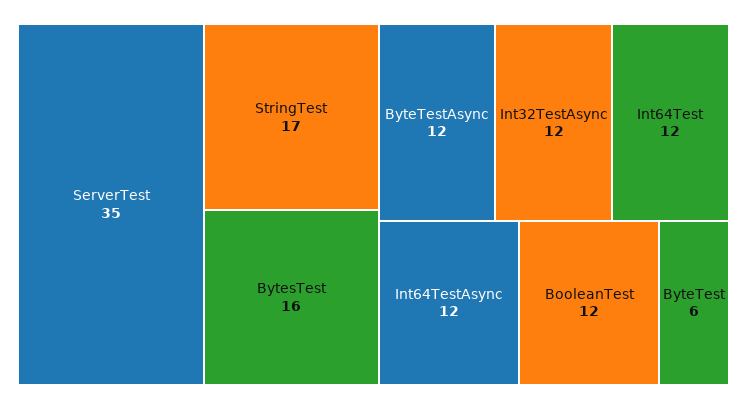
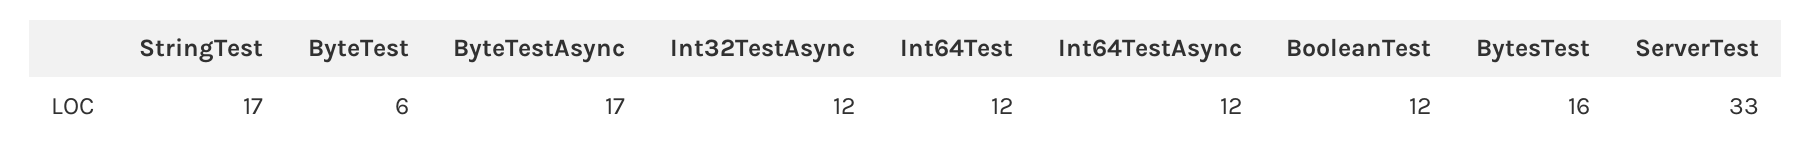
ServerTest: 35 -> 33
ByteTestAsync: 12 -> 17

